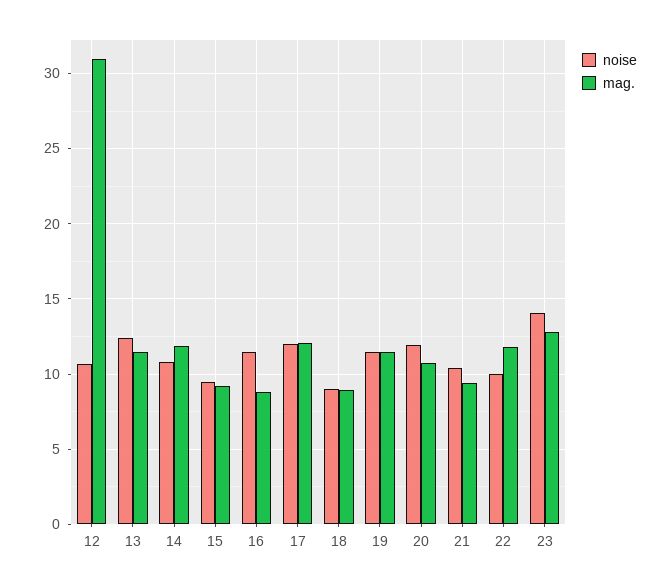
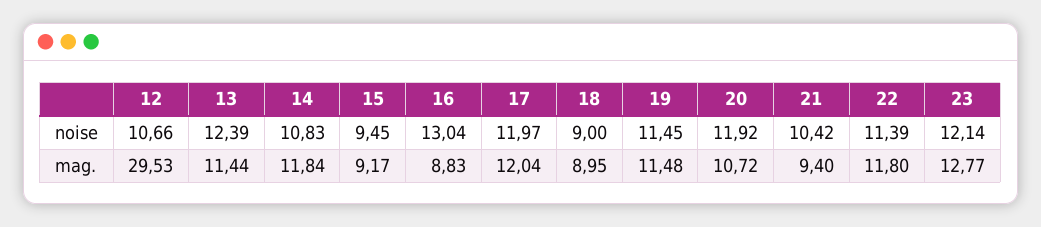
mag., 12: 31 -> 29.53
noise, 16: 11.5 -> 13.04
noise, 22: 10 -> 11.39
noise, 23: 14 -> 12.14

